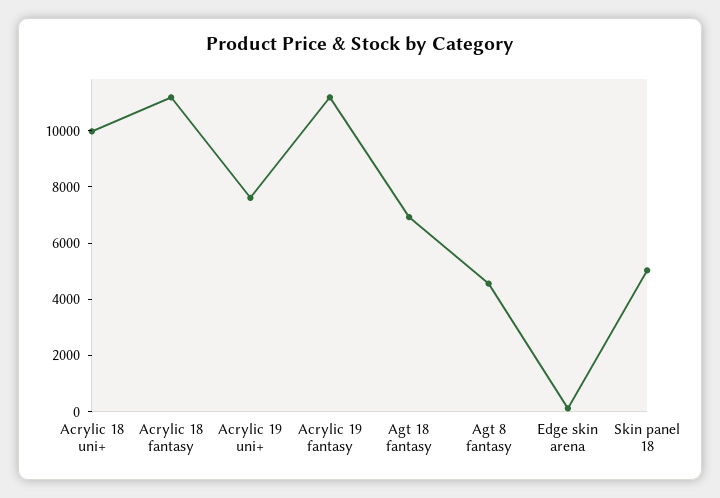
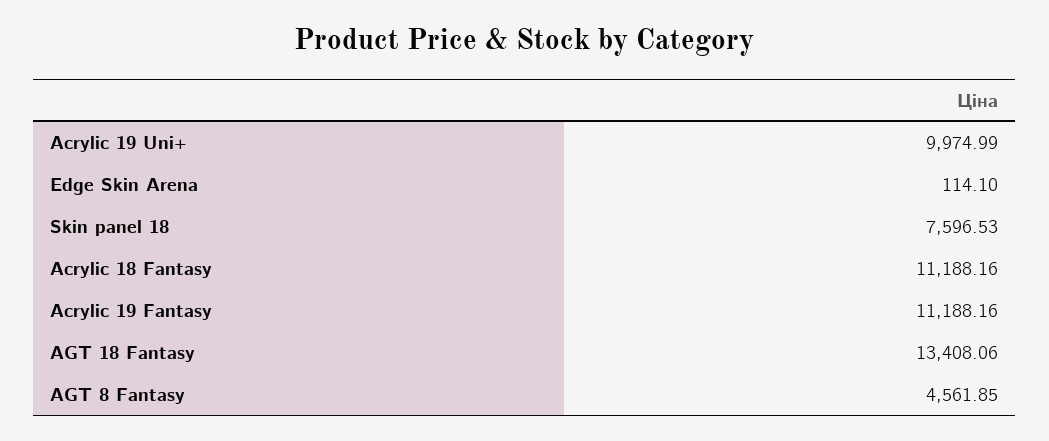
Acrylic 18 uni+: 10000 -> none
Acrylic 19 uni+: 7500 -> 9974.99
Agt 18 fantasy: 7000 -> 13408.06
Skin panel 18: 5000 -> 7596.53

